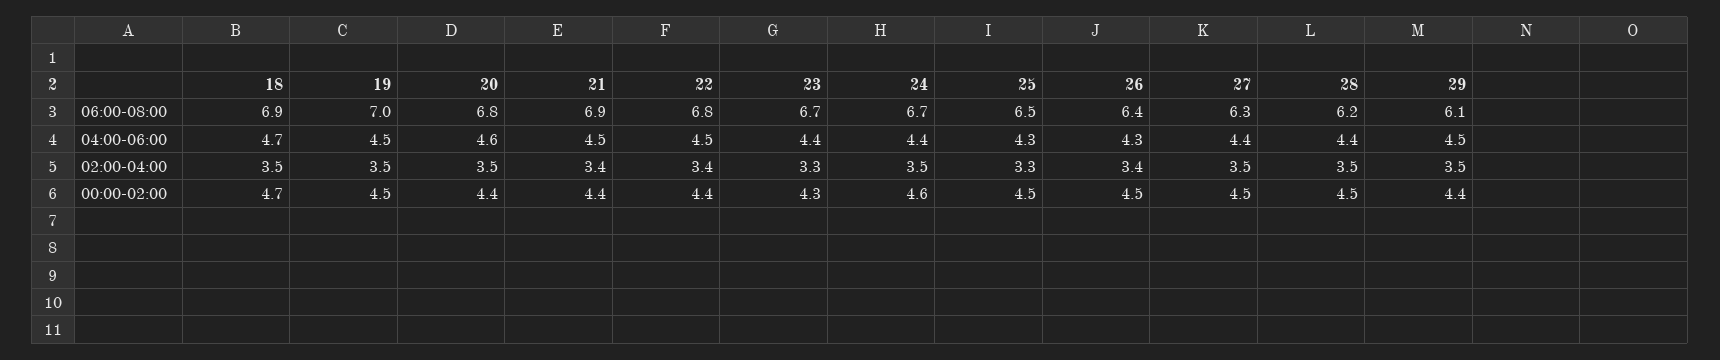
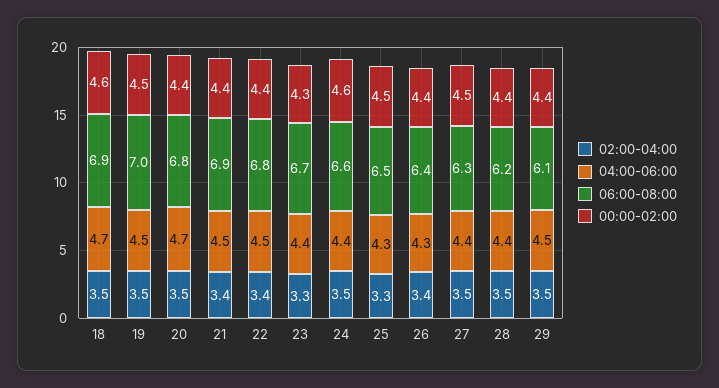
06:00-08:00, 24: 6.7 -> 6.6
04:00-06:00, 20: 4.6 -> 4.7
00:00-02:00, 18: 4.7 -> 4.6
00:00-02:00, 26: 4.5 -> 4.4
00:00-02:00, 28: 4.5 -> 4.4

